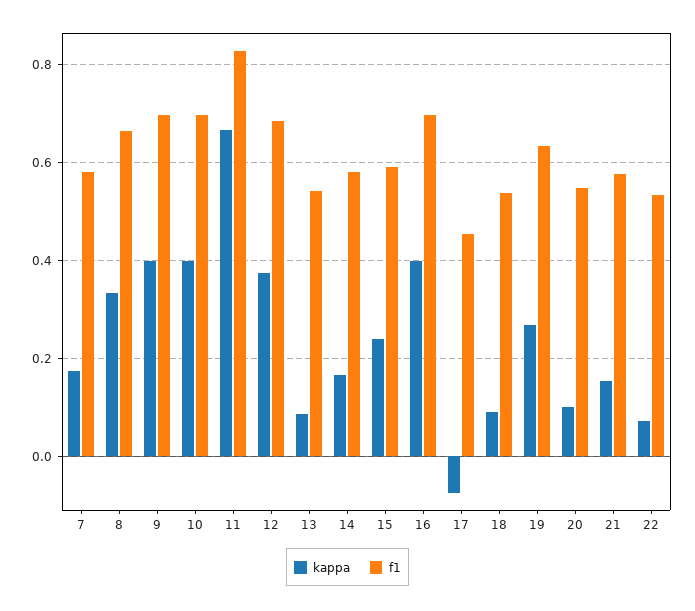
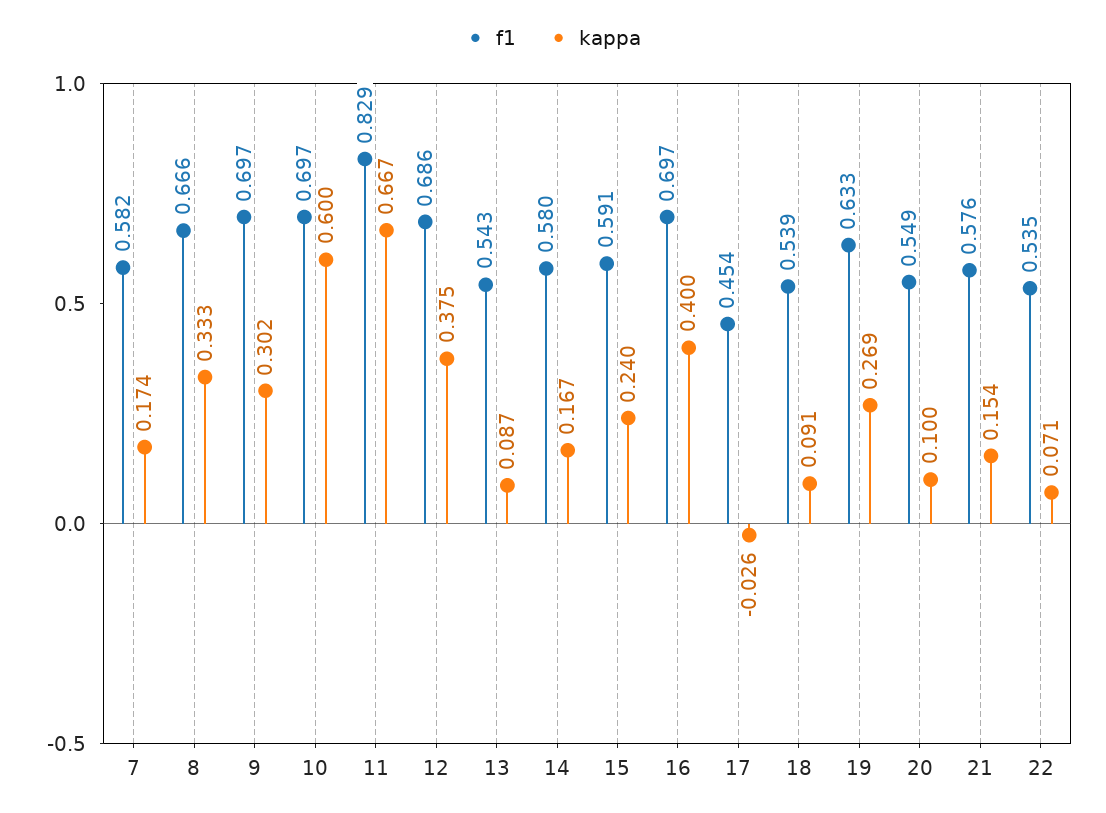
kappa, 9: 0.4 -> 0.302
kappa, 10: 0.4 -> 0.6
kappa, 17: -0.08 -> -0.026

